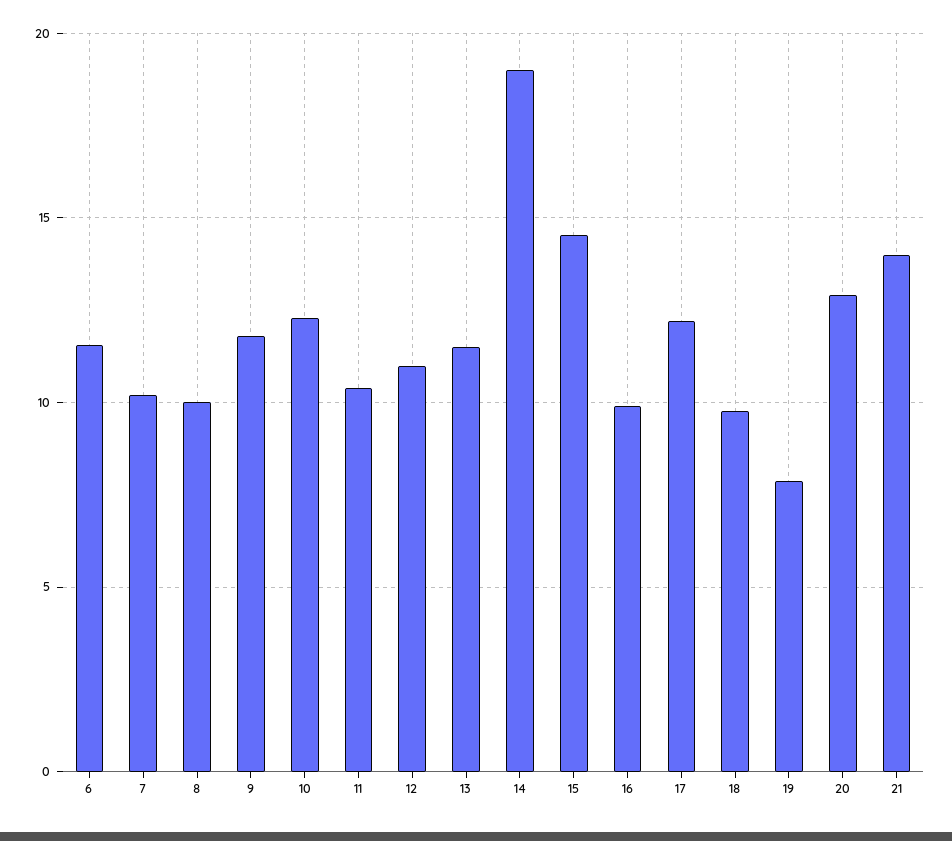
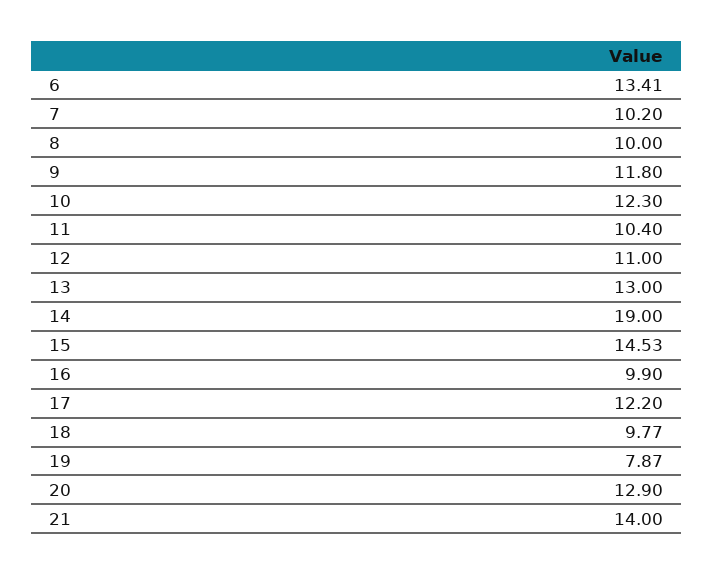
6: 11.5 -> 13.41
13: 11.5 -> 13

